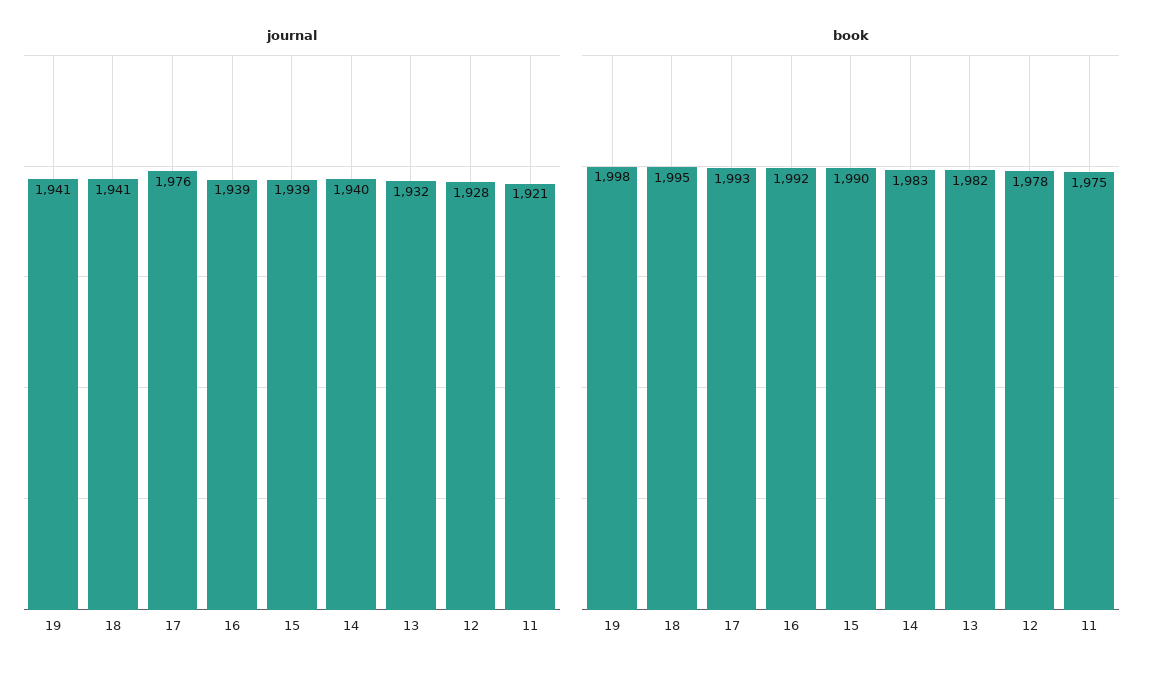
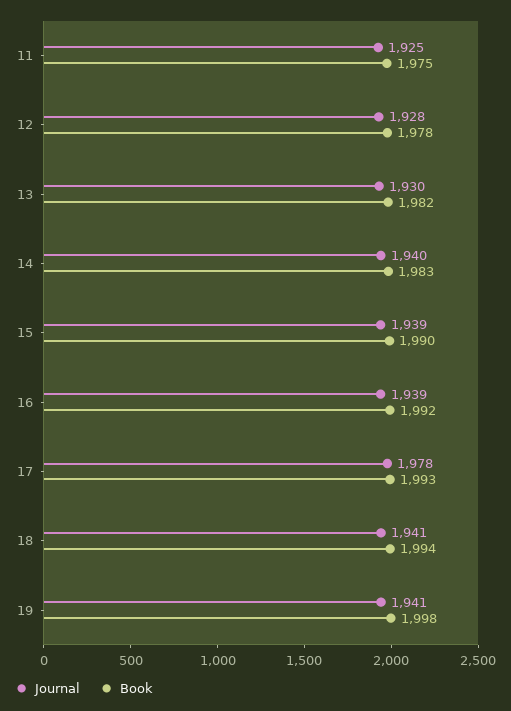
journal, 17: 1976 -> 1978
journal, 13: 1932 -> 1930
journal, 11: 1921 -> 1925
book, 18: 1995 -> 1994

